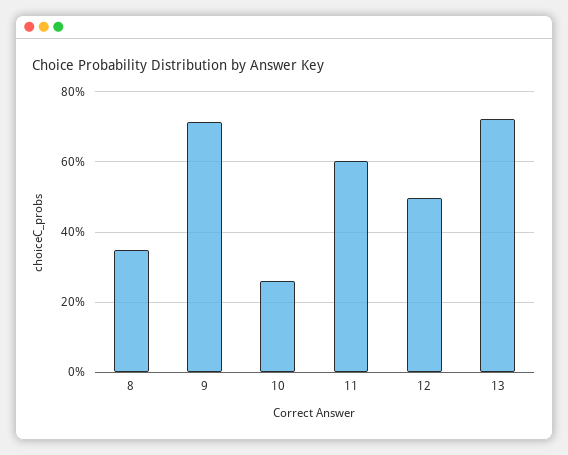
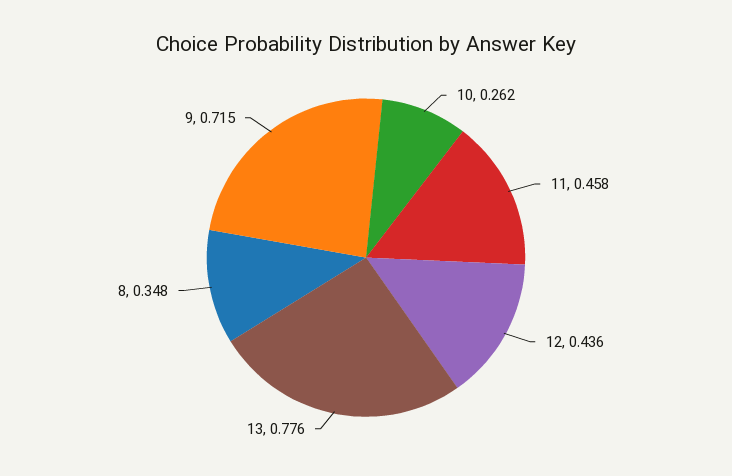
11: 0.6 -> 0.458
12: 0.5 -> 0.436
13: 0.72 -> 0.776

